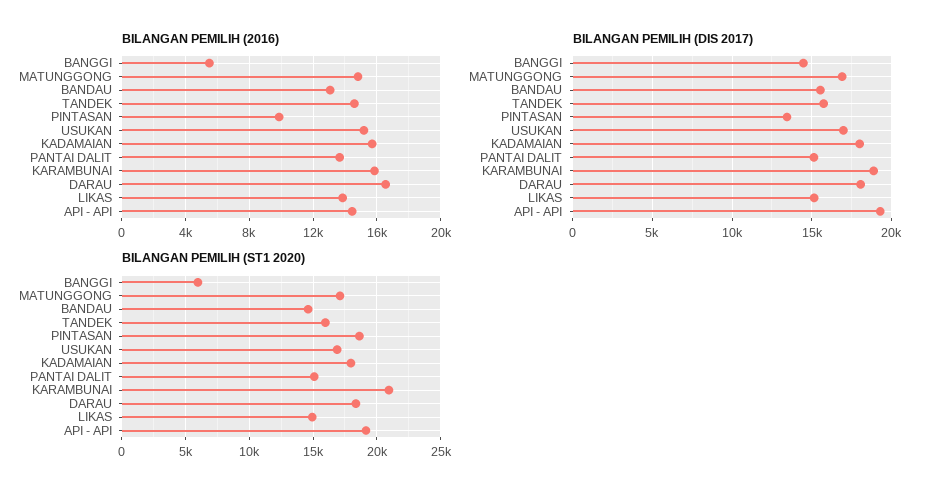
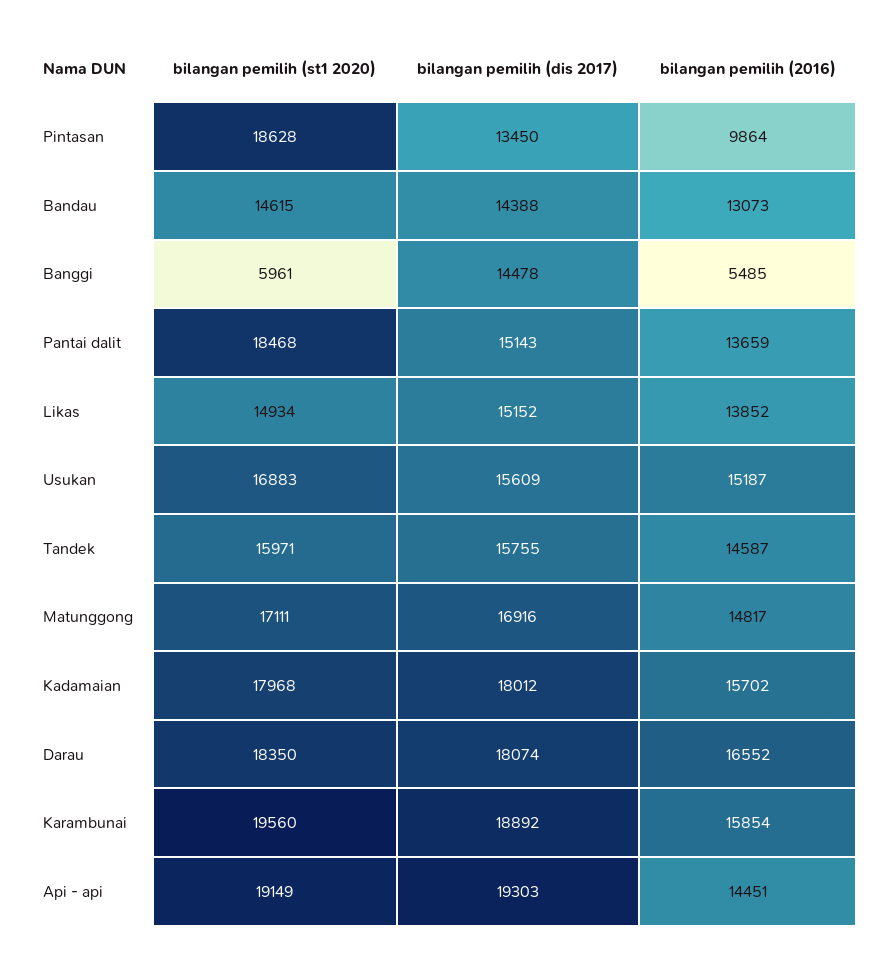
BILANGAN PEMILIH (DIS 2017), BANDAU: 15500 -> 14388
BILANGAN PEMILIH (DIS 2017), USUKAN: 17000 -> 15609
BILANGAN PEMILIH (ST1 2020), PANTAI DALIT: 15000 -> 18468
BILANGAN PEMILIH (ST1 2020), KARAMBUNAI: 21000 -> 19560

